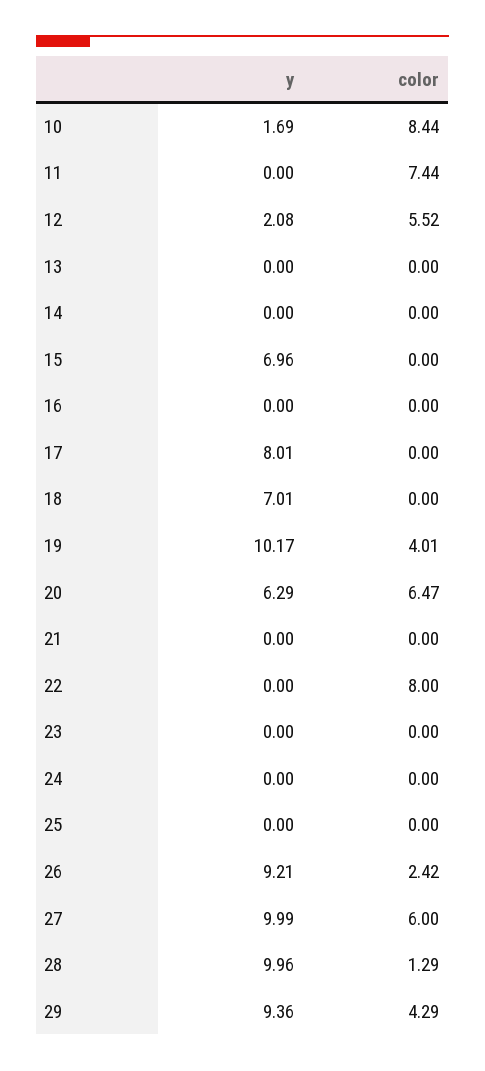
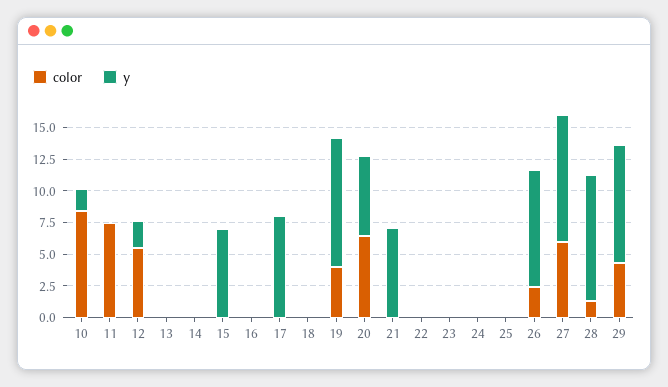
y, 18: 7.01 -> 0
y, 21: 0 -> 7.5
color, 22: 8 -> 0

